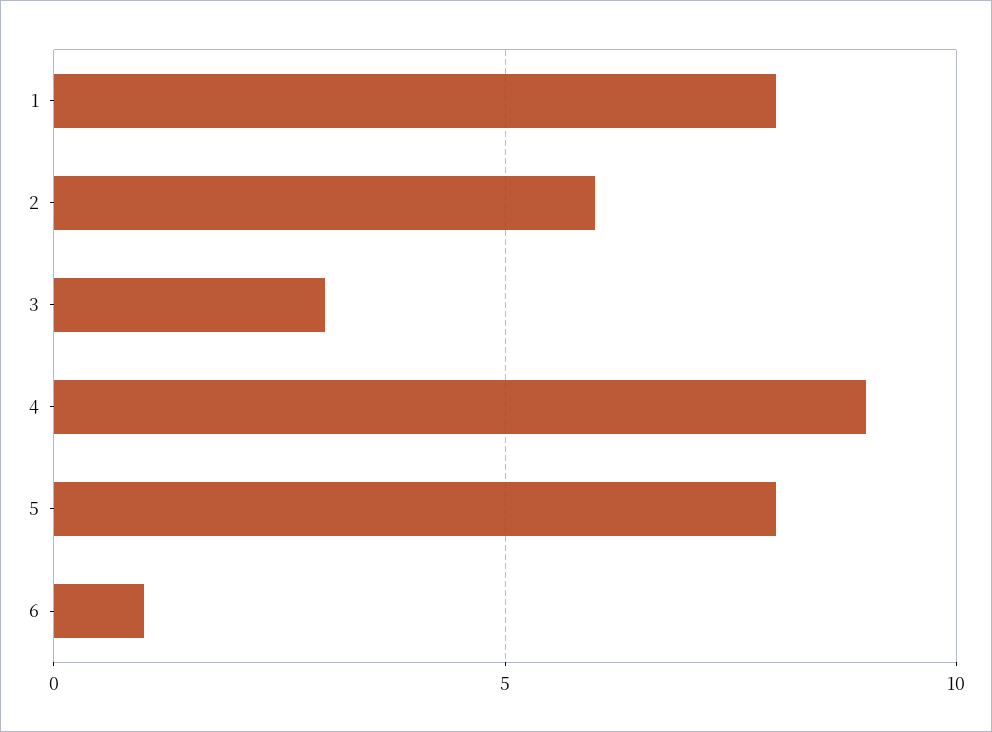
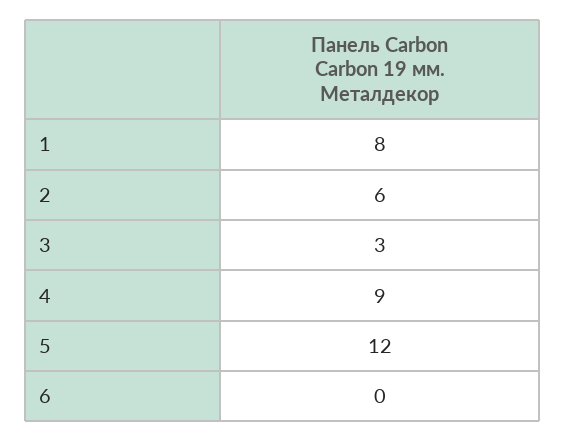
5: 8 -> 12
6: 1 -> 0

